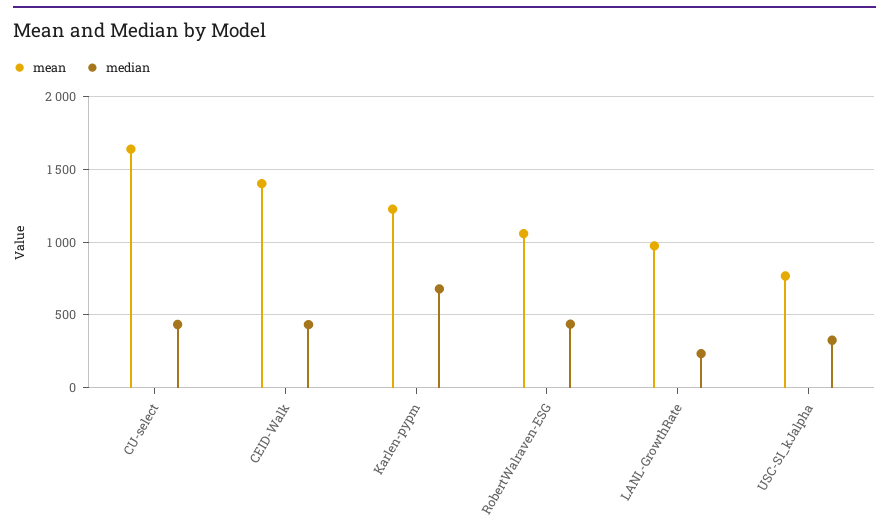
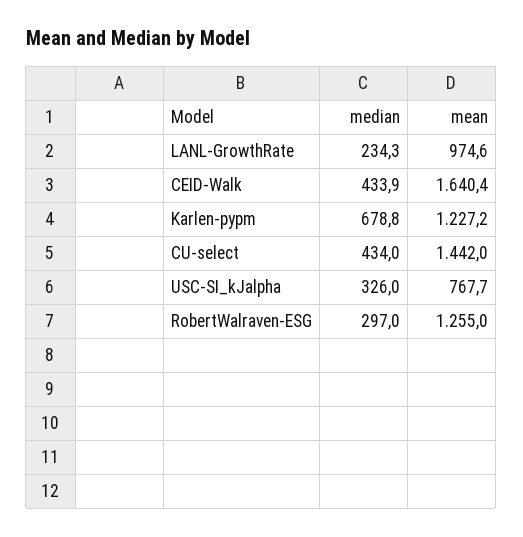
mean, CU-select: 1650 -> 1442
mean, CEID-Walk: 1400 -> 1640.4
mean, RobertWalraven-ESG: 1050 -> 1255
median, RobertWalraven-ESG: 450 -> 297

